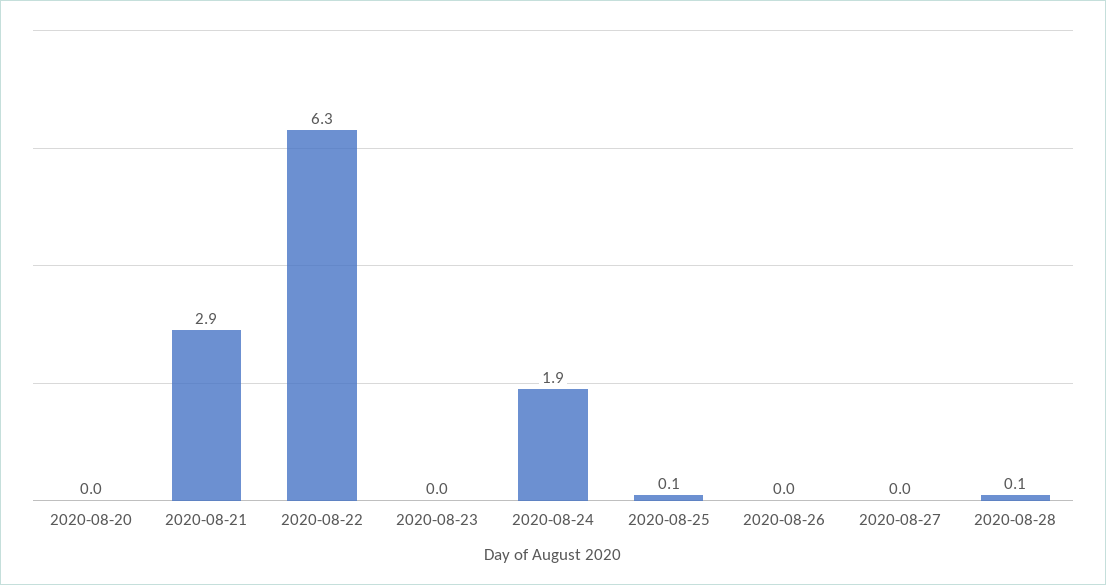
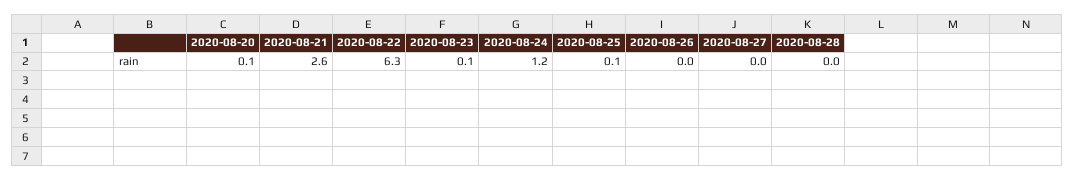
2020-08-20: 0 -> 0.1
2020-08-21: 2.9 -> 2.6
2020-08-23: 0 -> 0.1
2020-08-24: 1.9 -> 1.2
2020-08-28: 0.1 -> 0

